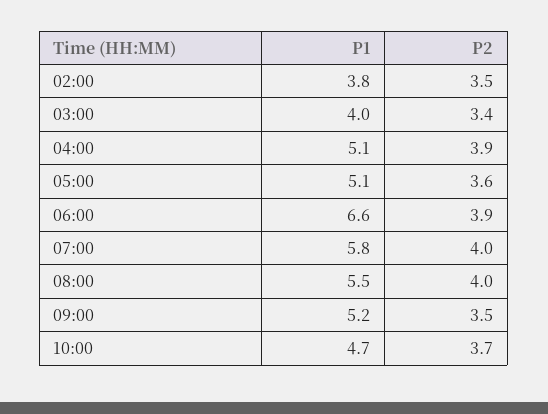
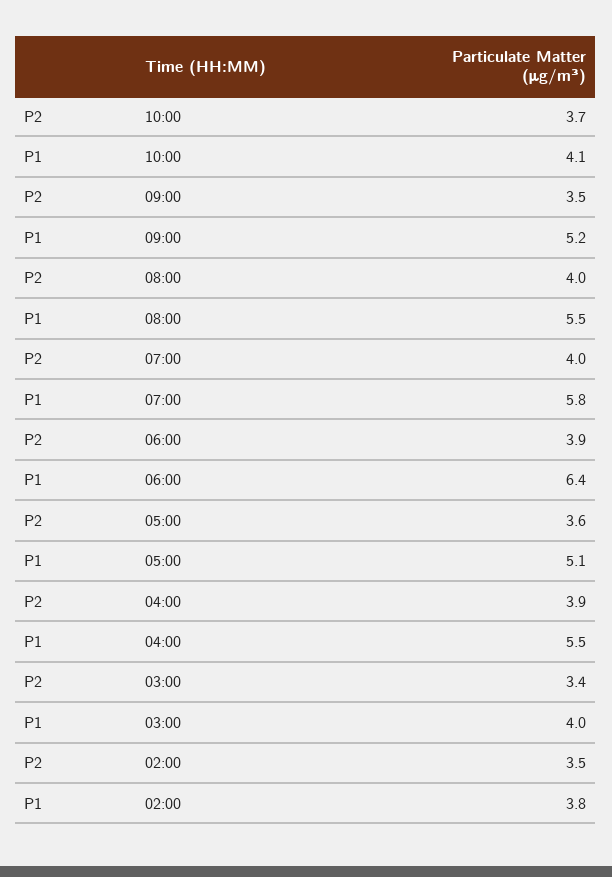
P1, 04:00: 5.1 -> 5.5
P1, 06:00: 6.6 -> 6.4
P1, 10:00: 4.7 -> 4.1

